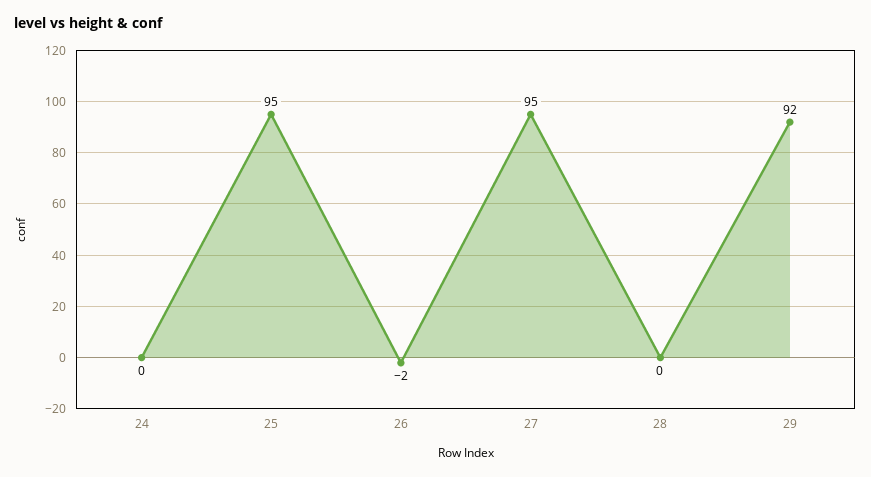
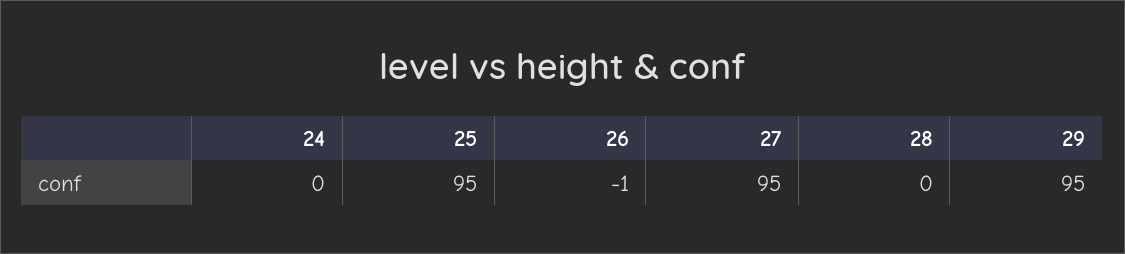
26: -2 -> -1
29: 92 -> 95

